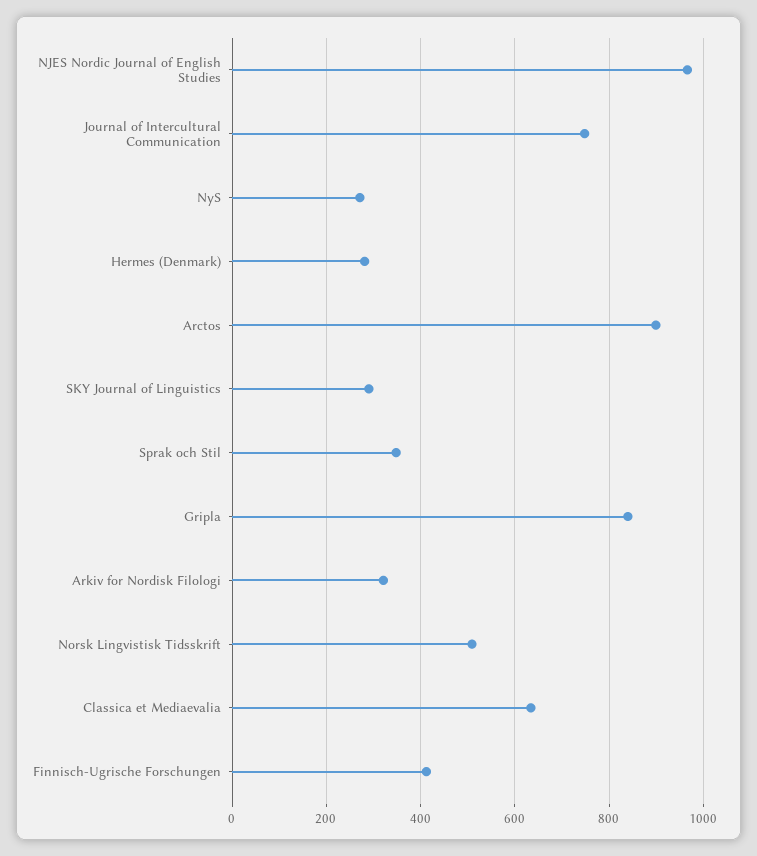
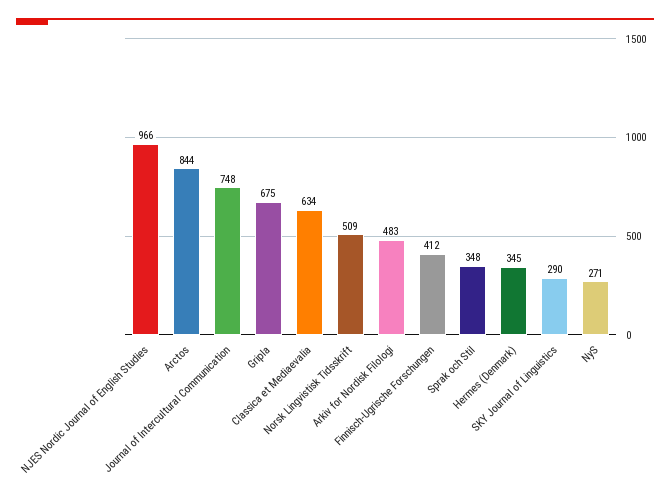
Hermes (Denmark): 280 -> 345
Arctos: 900 -> 844
Gripla: 840 -> 675
Arkiv for Nordisk Filologi: 320 -> 483

